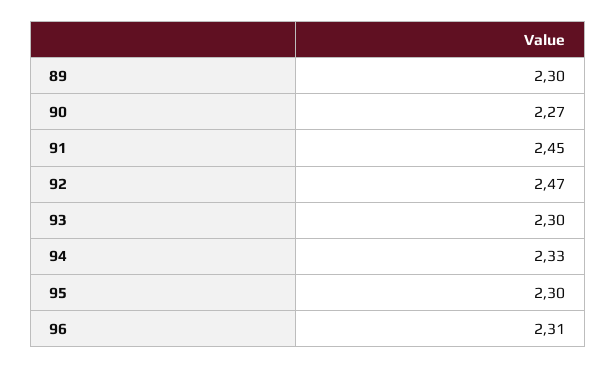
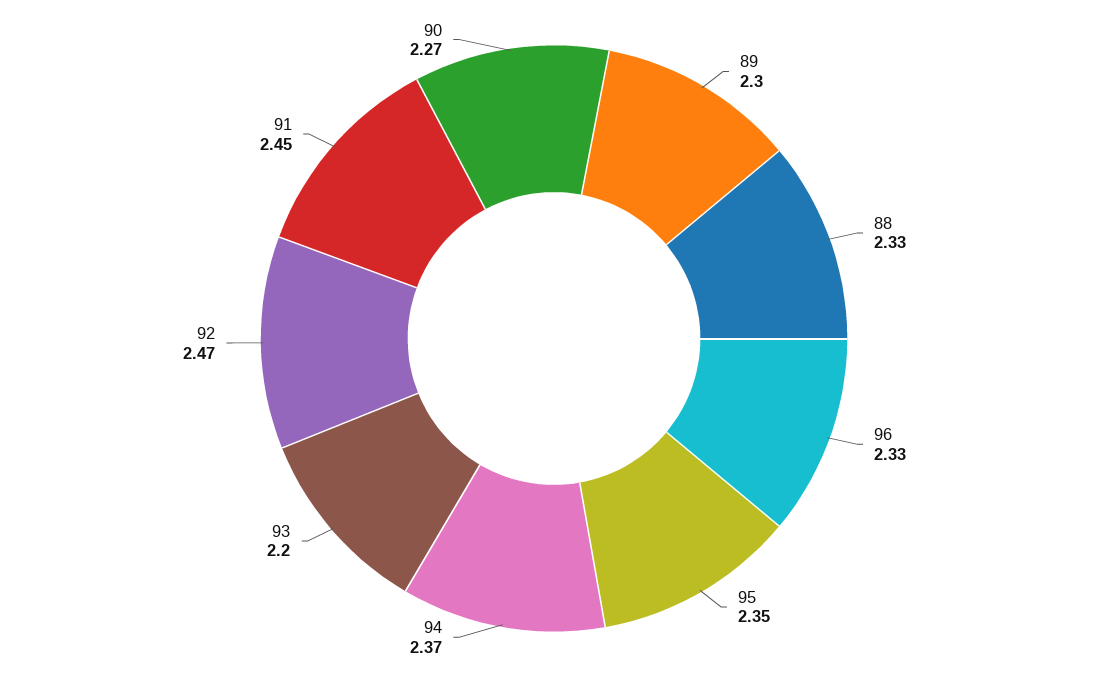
93: 2.3 -> 2.2
94: 2.33 -> 2.37
95: 2.3 -> 2.35
96: 2.31 -> 2.33
88: none -> 2.33

